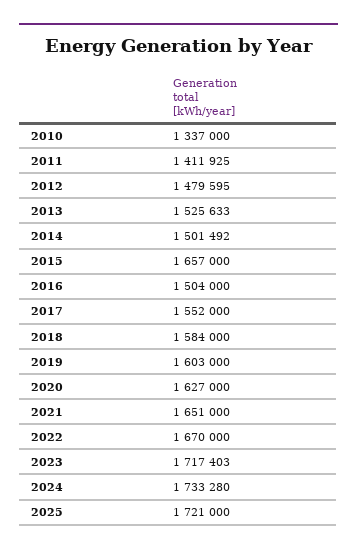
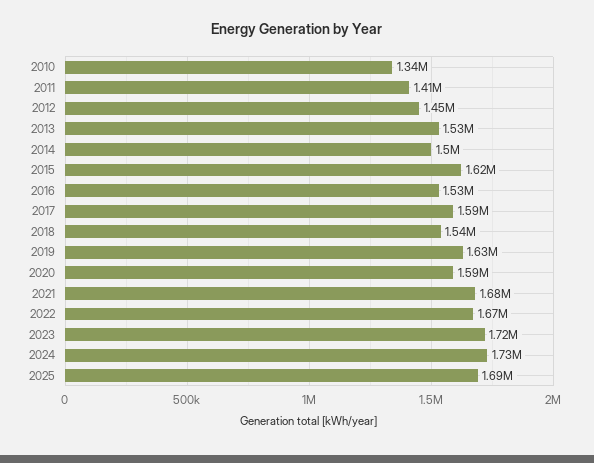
2012: 1479595 -> 1450000
2015: 1657000 -> 1620000
2016: 1504000 -> 1530000
2017: 1552000 -> 1590000
2018: 1584000 -> 1540000
2019: 1603000 -> 1630000
2020: 1627000 -> 1590000
2021: 1651000 -> 1680000
2025: 1721000 -> 1690000

